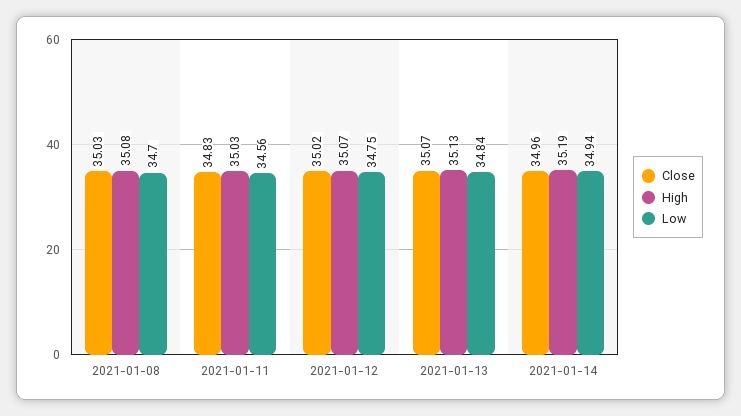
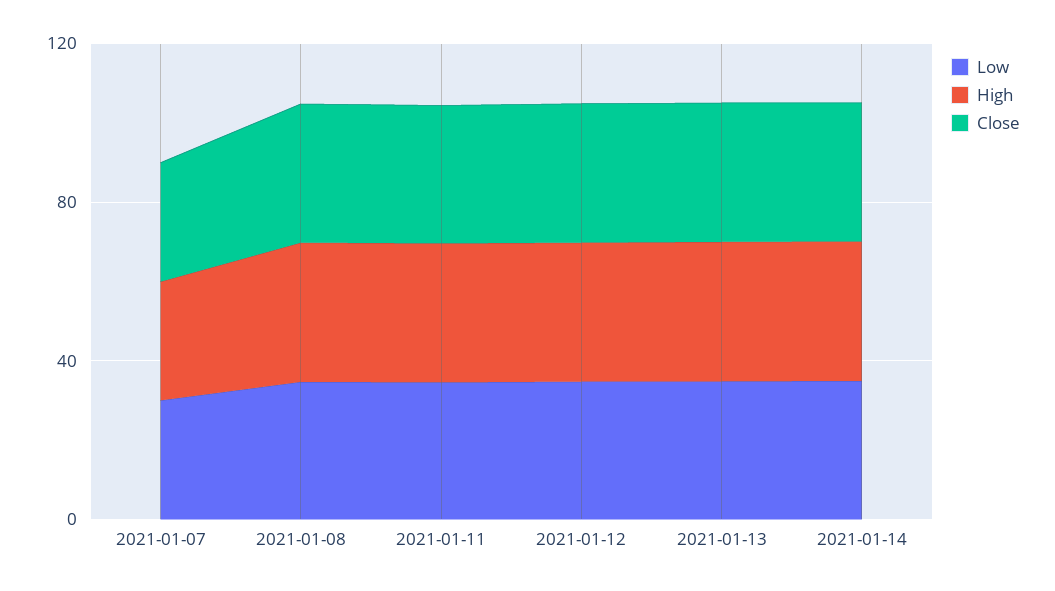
Low, 2021-01-07: none -> 30
High, 2021-01-07: none -> 30
Close, 2021-01-07: none -> 30

